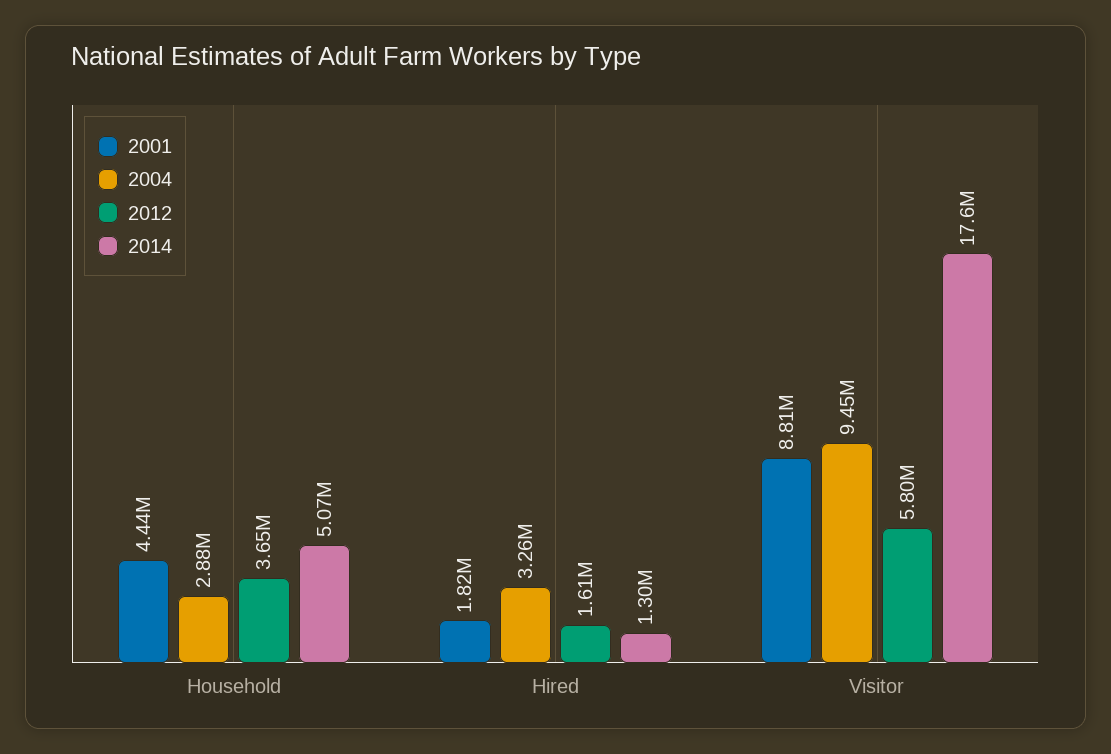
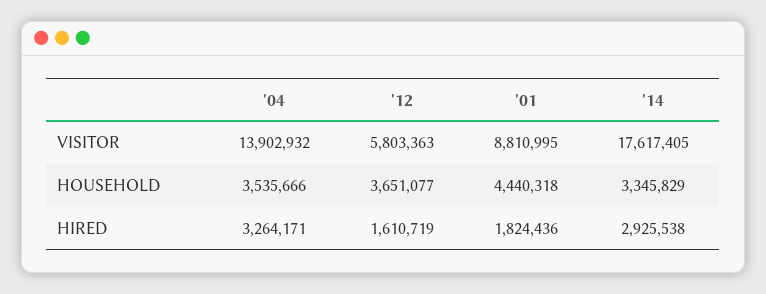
2004, Household: 2880000 -> 3535666
2014, Household: 5070000 -> 3345829
2014, Hired: 1300000 -> 2925538
2004, Visitor: 9450000 -> 13902932

